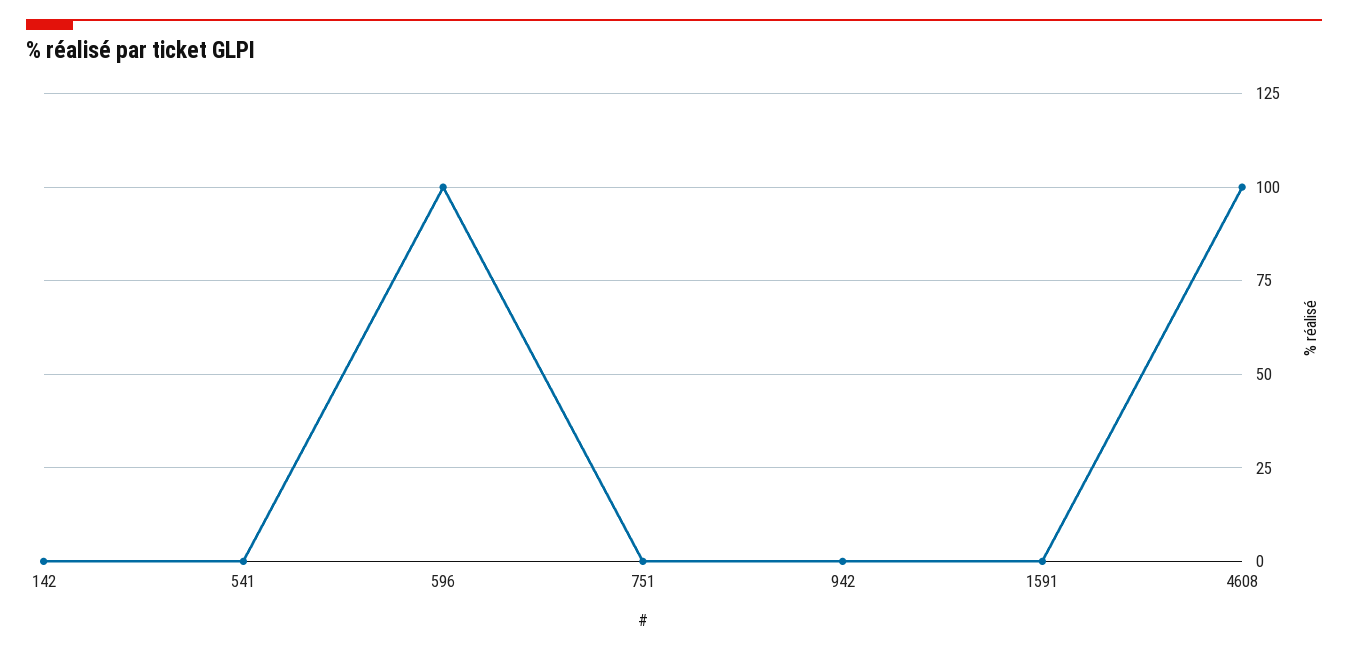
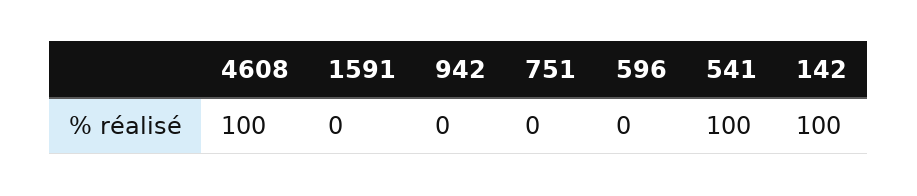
142: 0 -> 100
541: 0 -> 100
596: 100 -> 0

